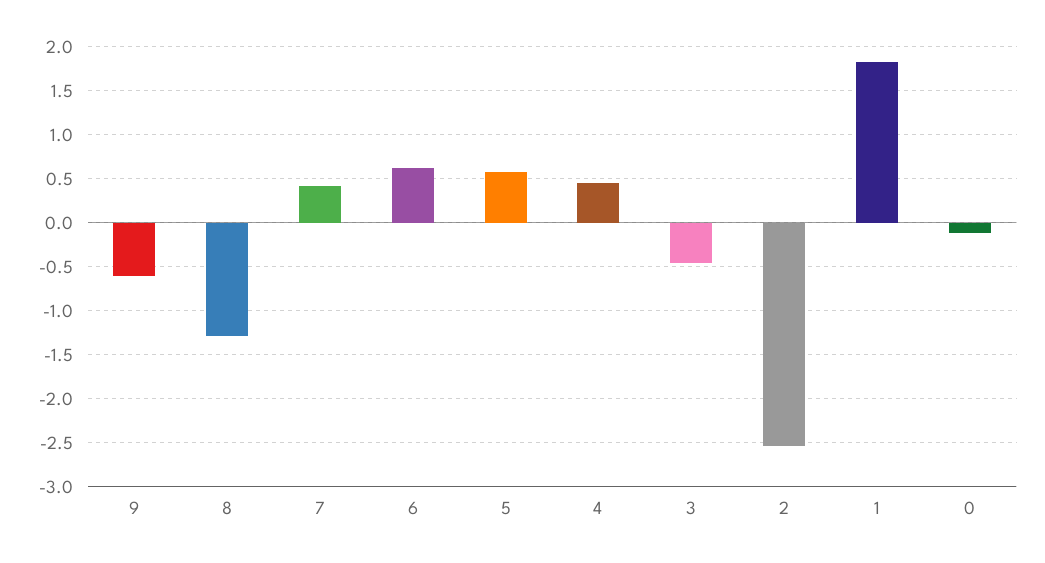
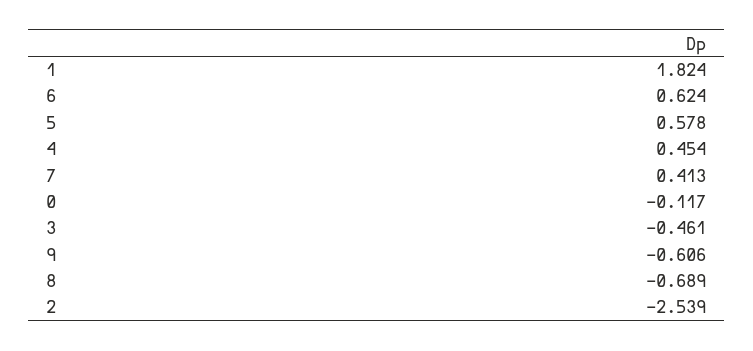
8: -1.3 -> -0.689

